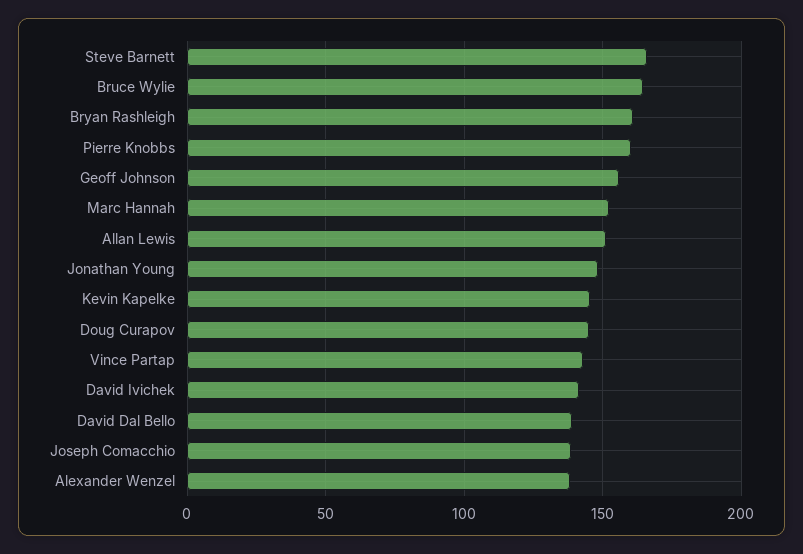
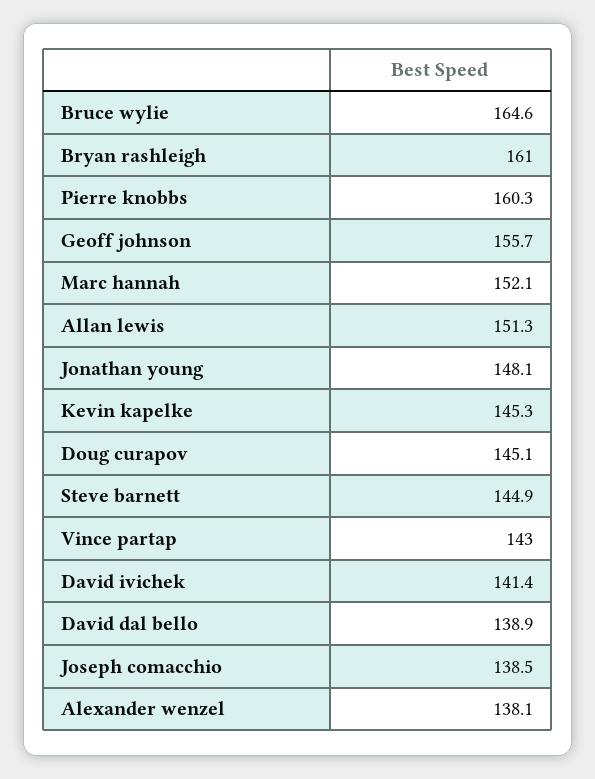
Steve Barnett: 165 -> 144.9

